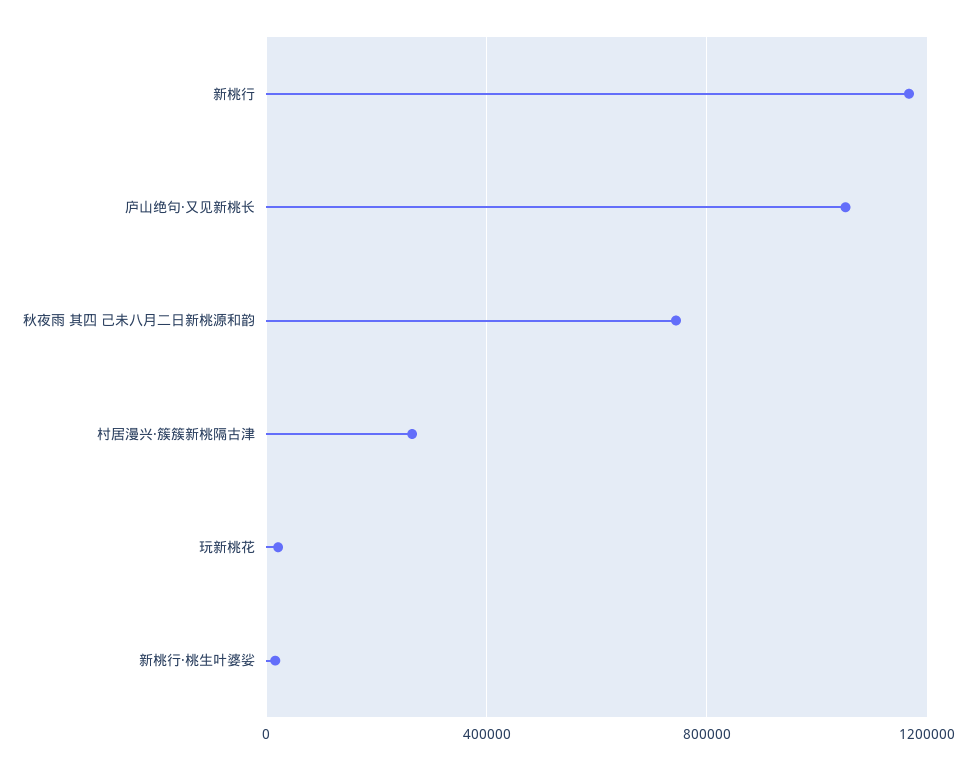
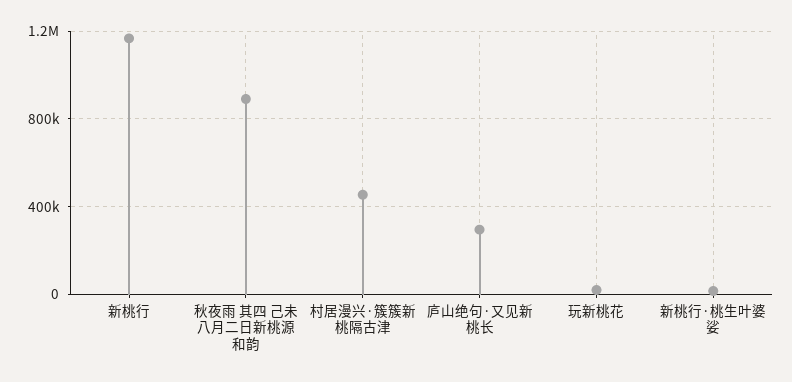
庐山绝句·又见新桃长: 1050000 -> 300000
秋夜雨 其四 己未八月二日新桃源和韵: 750000 -> 900000
村居漫兴·簇簇新桃隔古津: 250000 -> 450000

